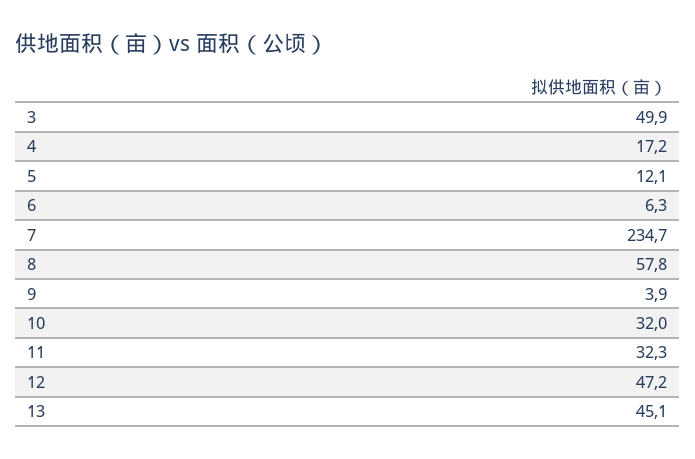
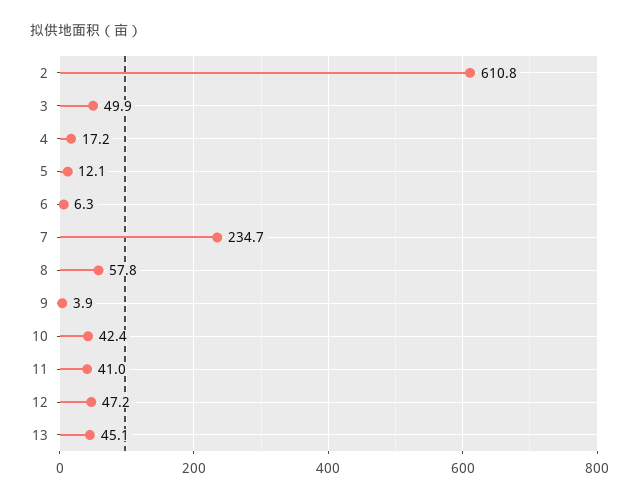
10: 32 -> 42.4
11: 32.3 -> 41
2: none -> 610.8

